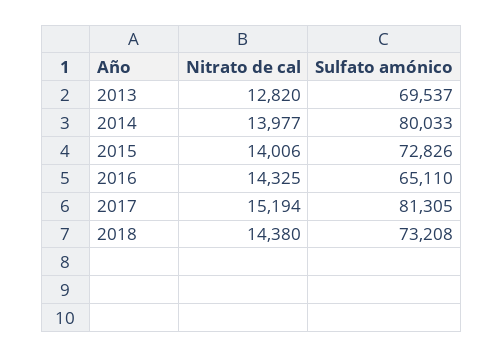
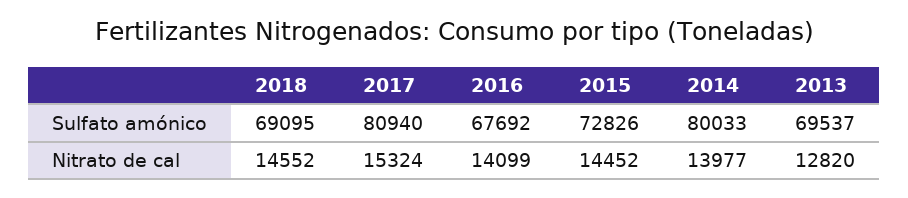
Nitrato de cal, 2015: 14006 -> 14452
Nitrato de cal, 2016: 14325 -> 14099
Sulfato amónico, 2016: 65110 -> 67692
Nitrato de cal, 2017: 15194 -> 15324
Sulfato amónico, 2017: 81305 -> 80940
Nitrato de cal, 2018: 14380 -> 14552
Sulfato amónico, 2018: 73208 -> 69095

